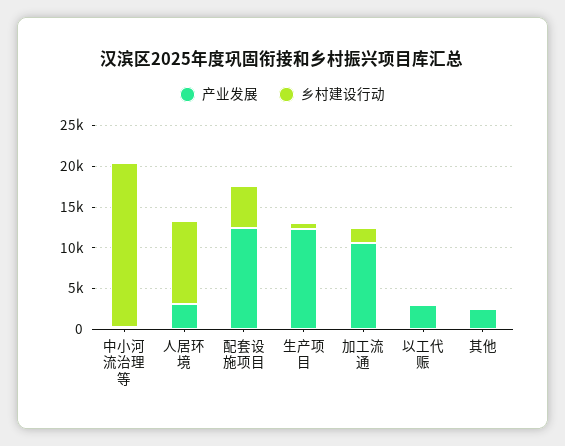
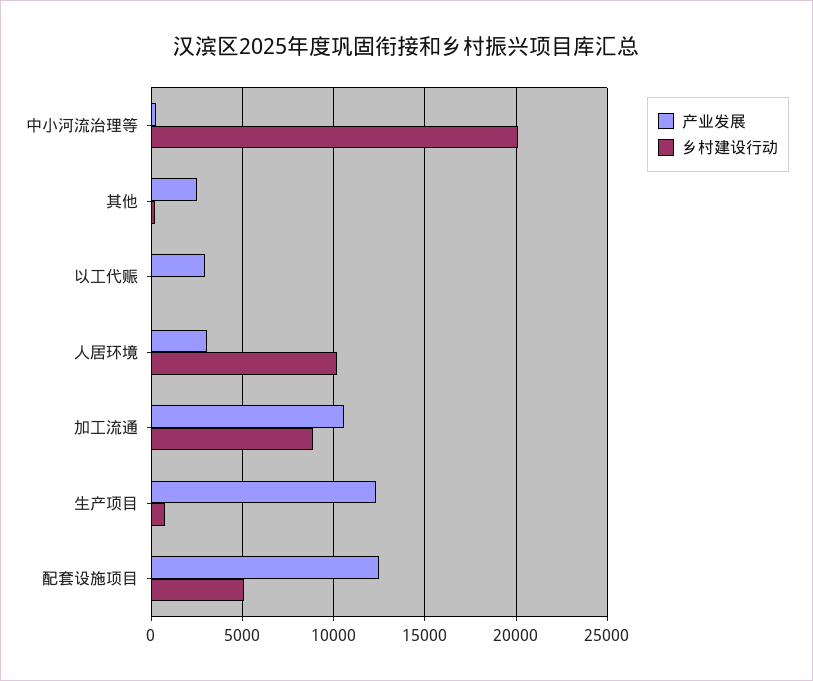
乡村建设行动, 加工流通: 2000 -> 9000

